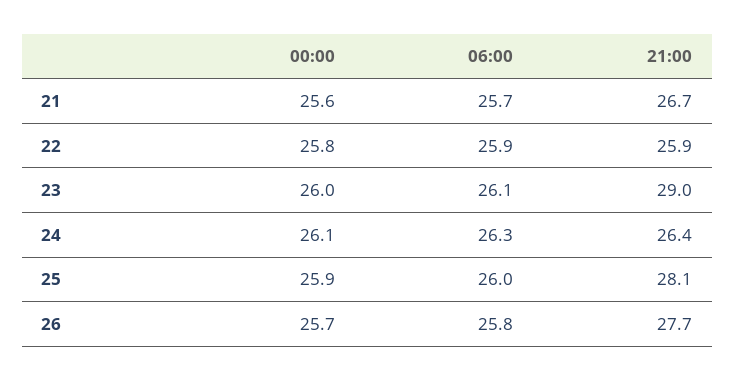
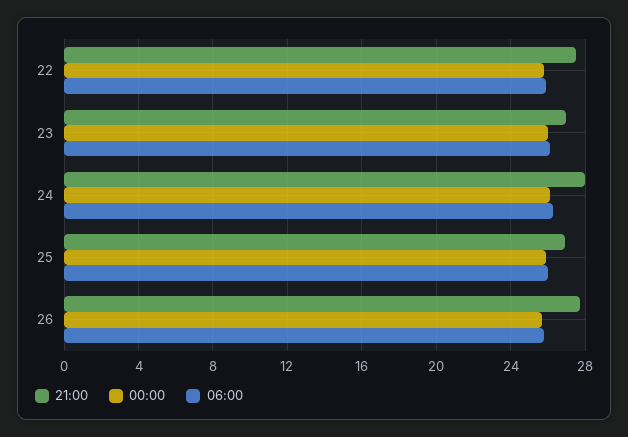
00:00, 21: 25.6 -> none
06:00, 21: 25.7 -> none
21:00, 21: 26.7 -> none
21:00, 22: 25.9 -> 27.5
21:00, 23: 29 -> 27
21:00, 24: 26.4 -> 28
21:00, 25: 28.1 -> 27

